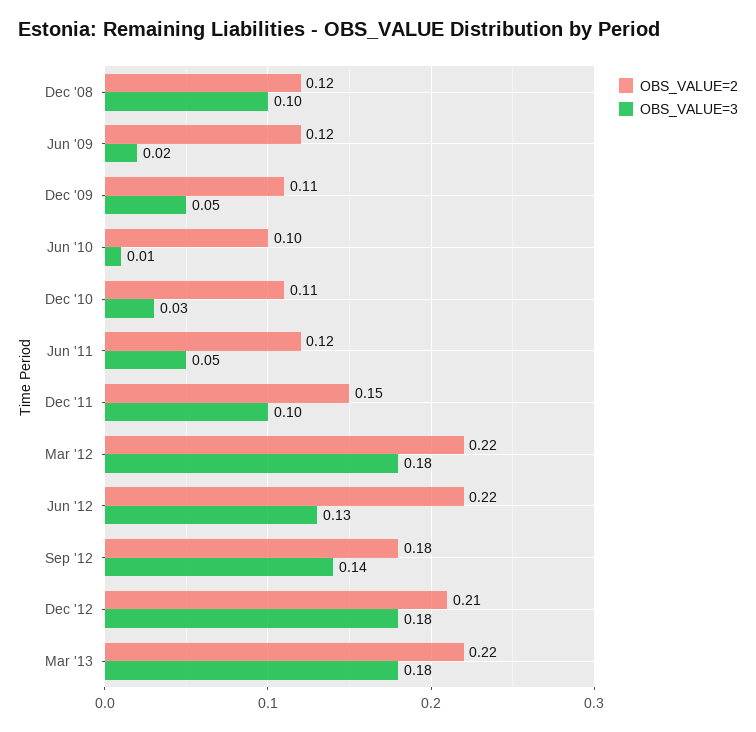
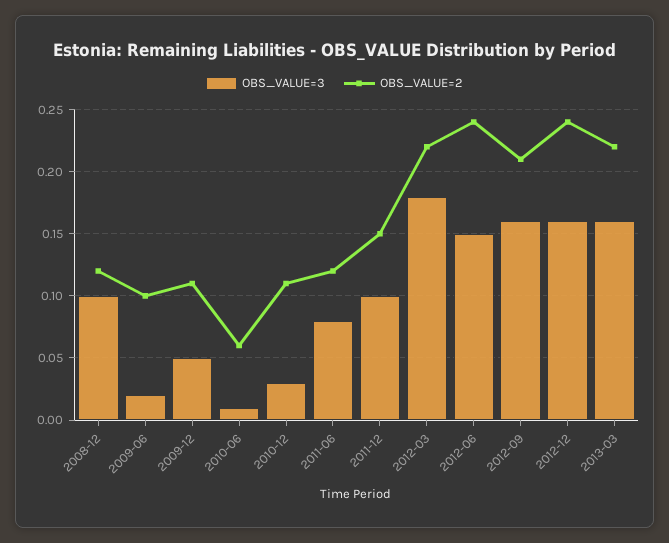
OBS_VALUE=2, Jun '09: 0.12 -> 0.1
OBS_VALUE=2, Jun '10: 0.1 -> 0.06
OBS_VALUE=3, Jun '11: 0.05 -> 0.08
OBS_VALUE=2, Jun '12: 0.22 -> 0.24
OBS_VALUE=3, Jun '12: 0.13 -> 0.15
OBS_VALUE=2, Sep '12: 0.18 -> 0.21
OBS_VALUE=3, Sep '12: 0.14 -> 0.16
OBS_VALUE=2, Dec '12: 0.21 -> 0.24
OBS_VALUE=3, Dec '12: 0.18 -> 0.16
OBS_VALUE=3, Mar '13: 0.18 -> 0.16

